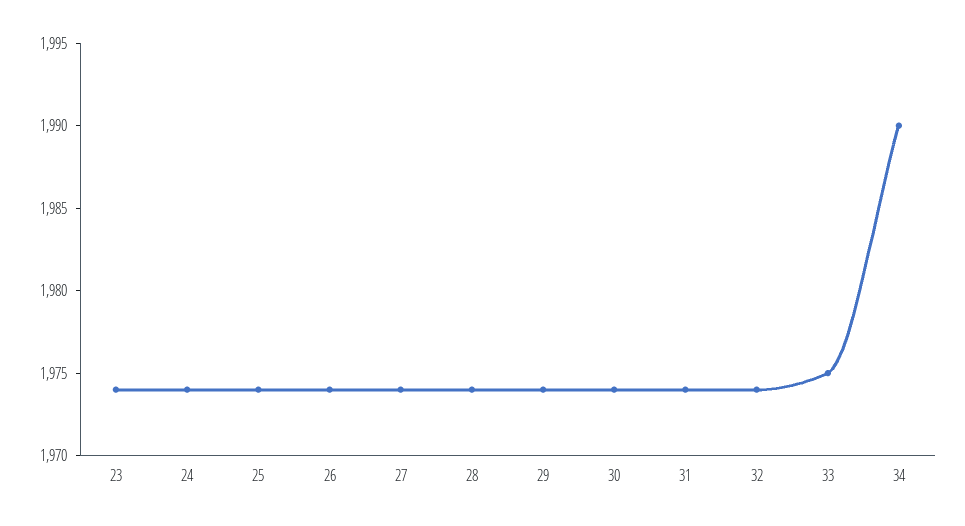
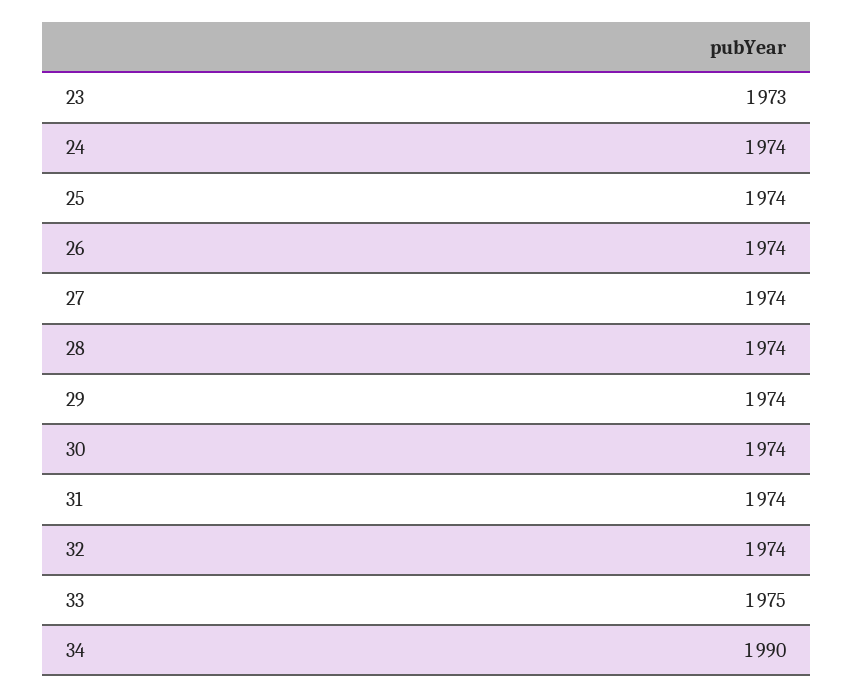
23: 1974 -> 1973

